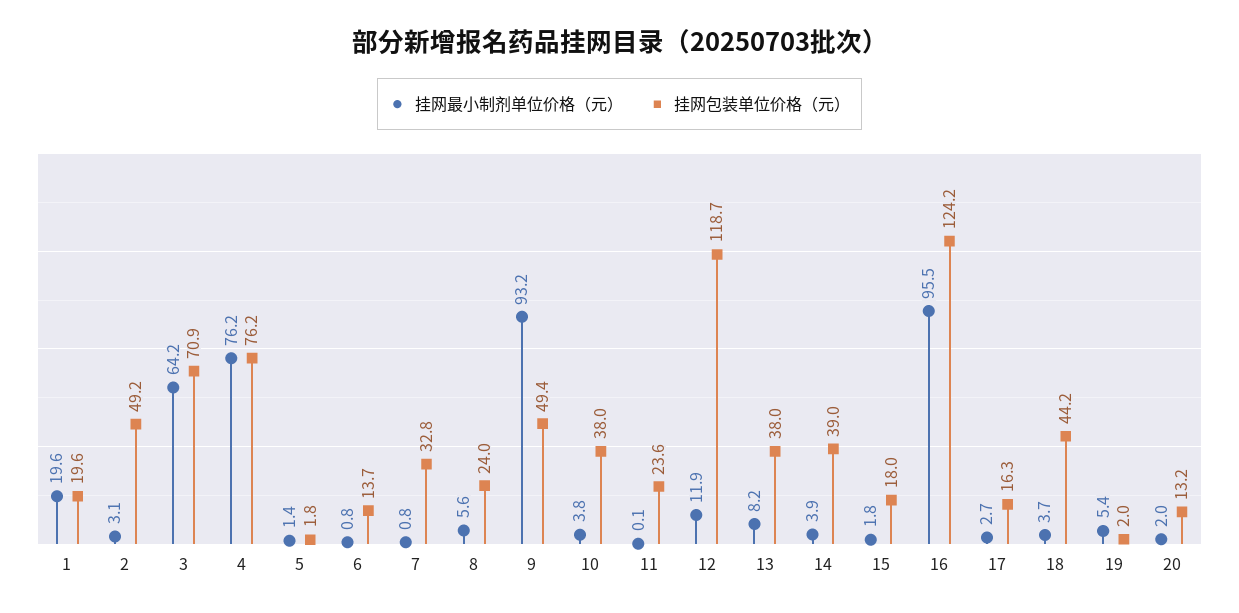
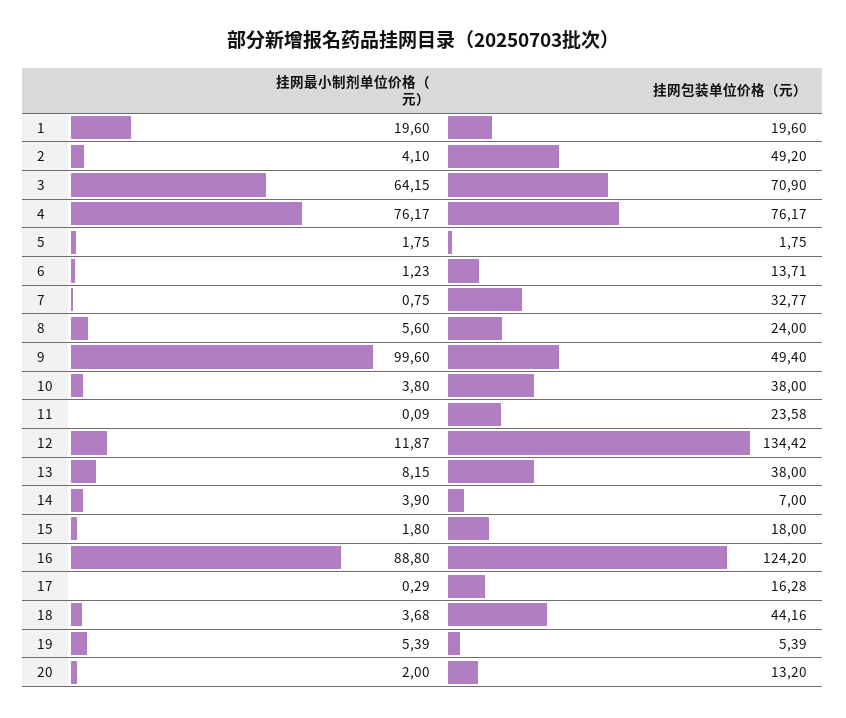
挂网最小制剂单位价格（元）, 2: 3.1 -> 4.1
挂网最小制剂单位价格（元）, 5: 1.4 -> 1.75
挂网最小制剂单位价格（元）, 6: 0.8 -> 1.23
挂网最小制剂单位价格（元）, 9: 93.2 -> 99.6
挂网包装单位价格（元）, 12: 118.7 -> 134.42
挂网包装单位价格（元）, 14: 39 -> 7
挂网最小制剂单位价格（元）, 16: 95.5 -> 88.8
挂网最小制剂单位价格（元）, 17: 2.7 -> 0.29
挂网包装单位价格（元）, 19: 2 -> 5.39

